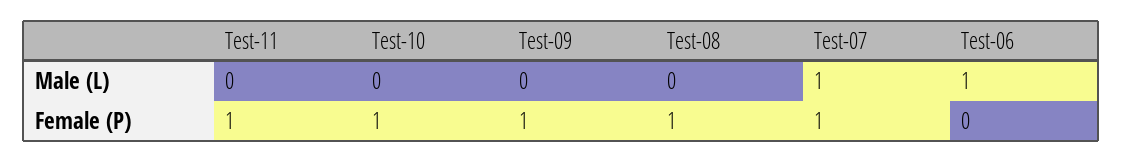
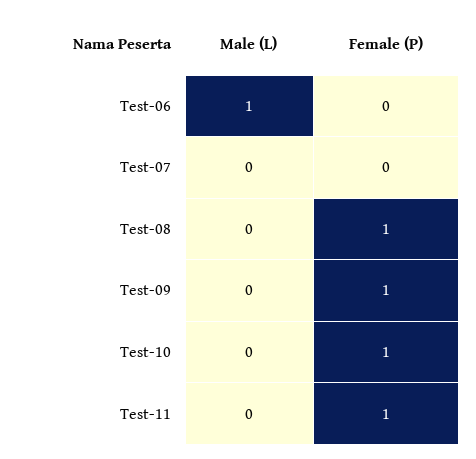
Test-07, Male (L): 1 -> 0
Test-07, Female (P): 1 -> 0

